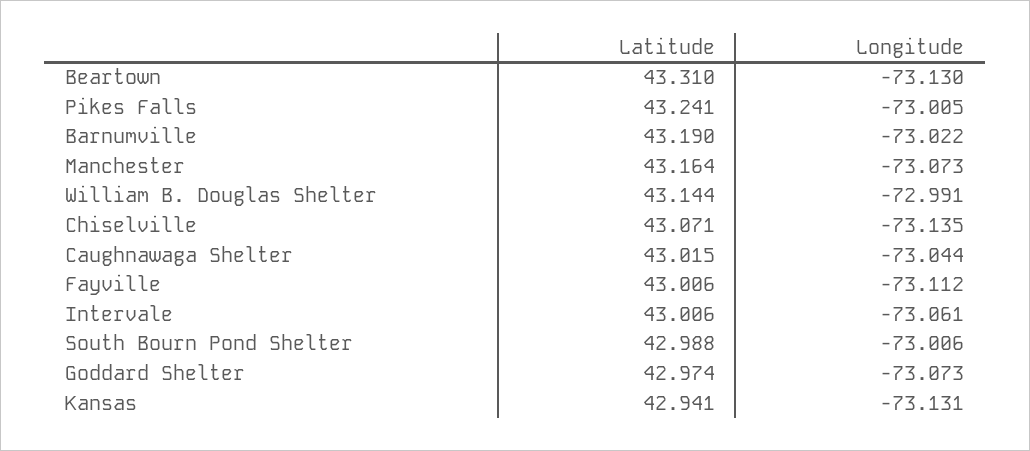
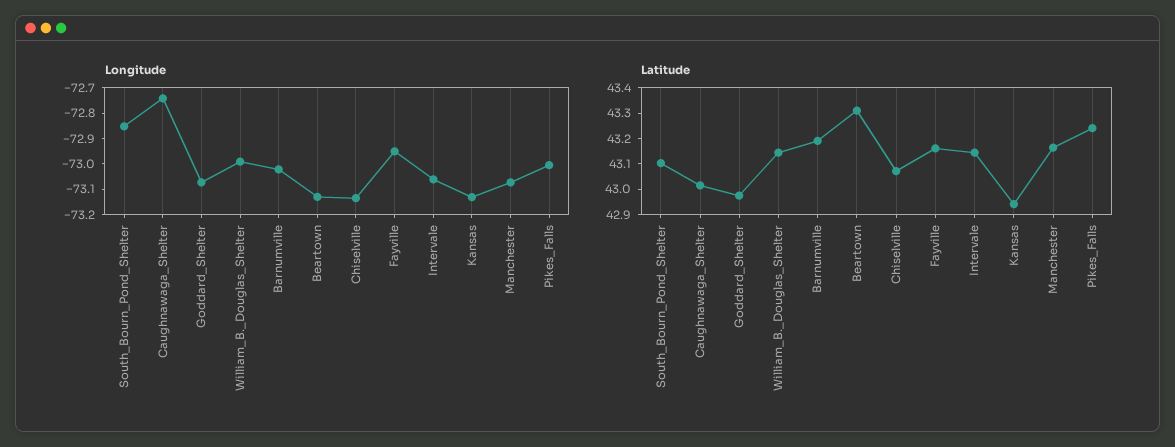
Longitude, Caughnawaga Shelter: -73.044 -> -72.75
Latitude, Fayville: 43.006 -> 43.15
Longitude, Fayville: -73.112 -> -72.95
Latitude, Intervale: 43.006 -> 43.15
Latitude, South Bourn Pond Shelter: 42.988 -> 43.1
Longitude, South Bourn Pond Shelter: -73.006 -> -72.85

